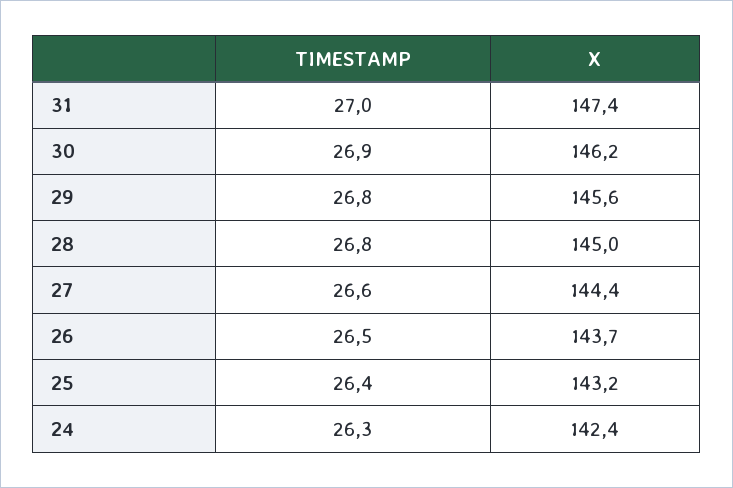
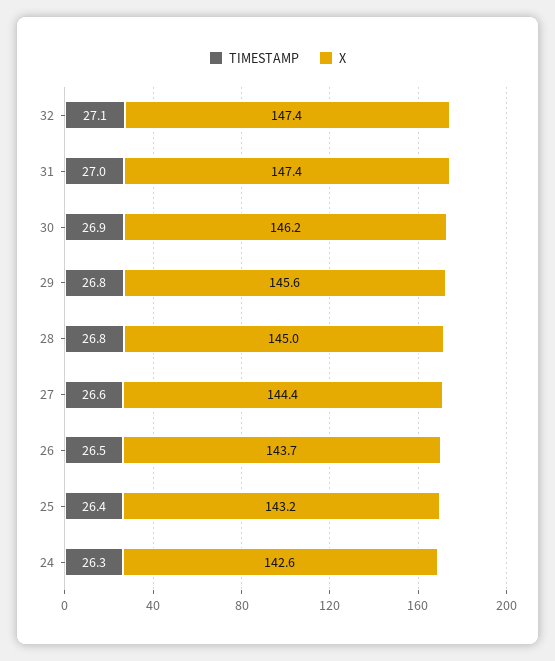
X, 24: 142.4 -> 142.6
TIMESTAMP, 32: none -> 27.1
X, 32: none -> 147.4

